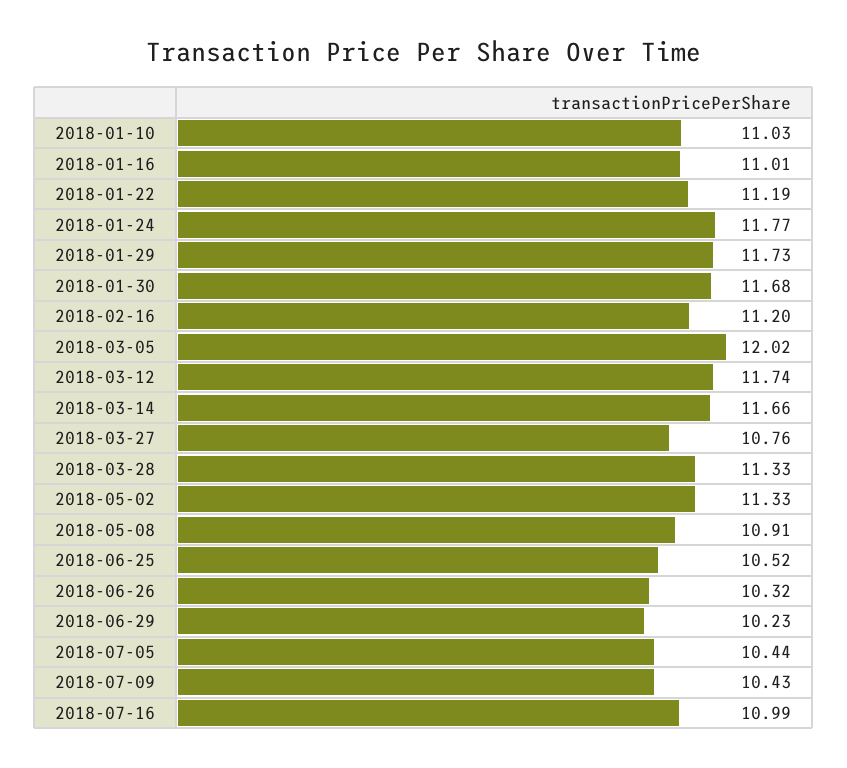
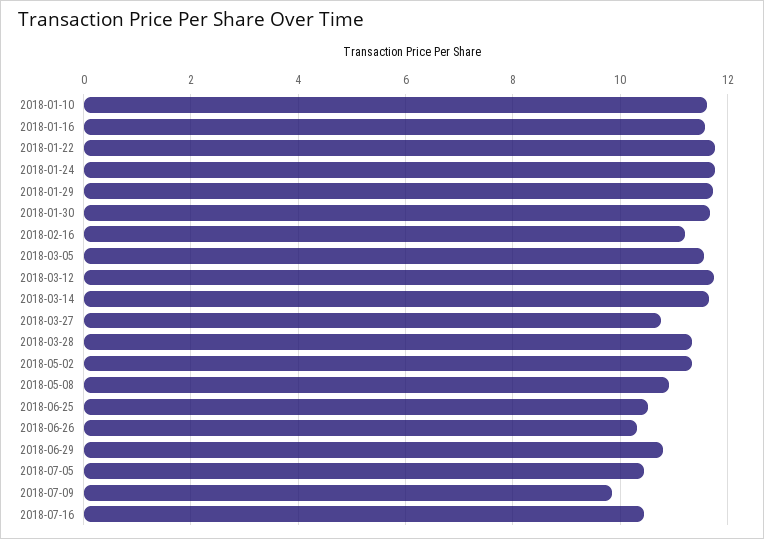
2018-01-10: 11.03 -> 11.6
2018-01-16: 11.01 -> 11.6
2018-01-22: 11.19 -> 11.8
2018-03-05: 12.02 -> 11.6
2018-06-29: 10.23 -> 10.8
2018-07-09: 10.43 -> 9.8
2018-07-16: 10.99 -> 10.4

